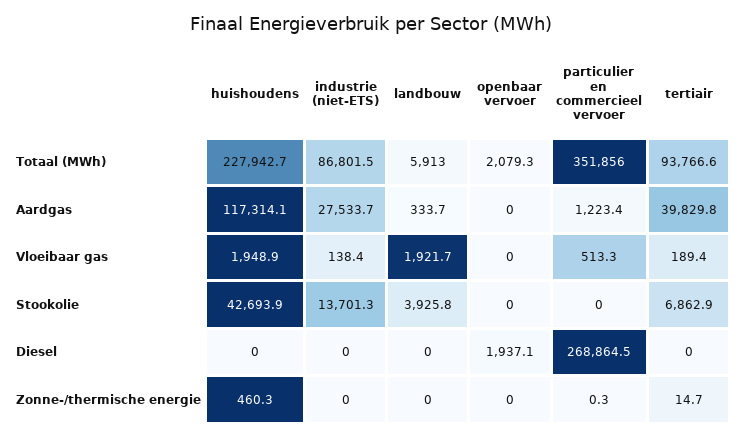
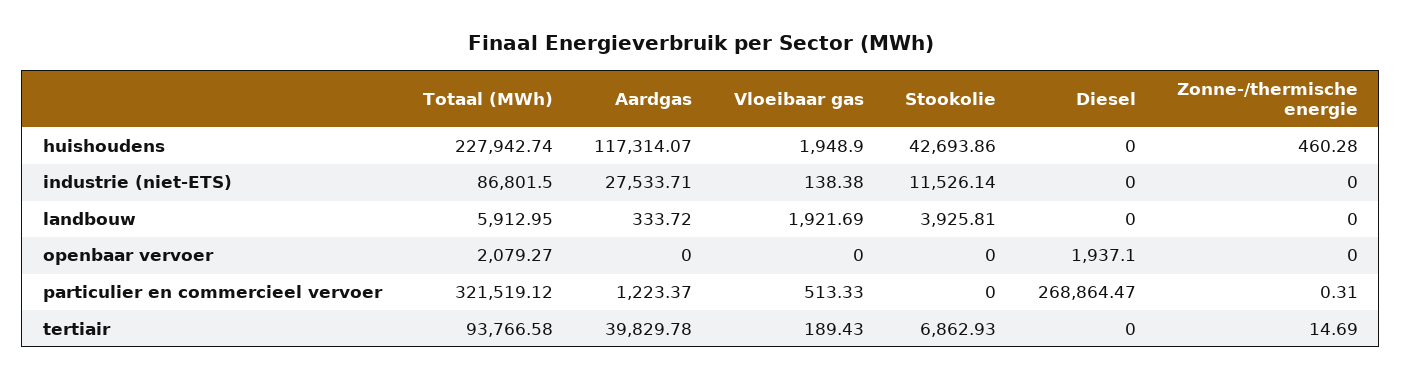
particulier en commercieel vervoer, Totaal (MWh): 351856 -> 321519.12
industrie (niet-ETS), Stookolie: 13701.3 -> 11526.14

